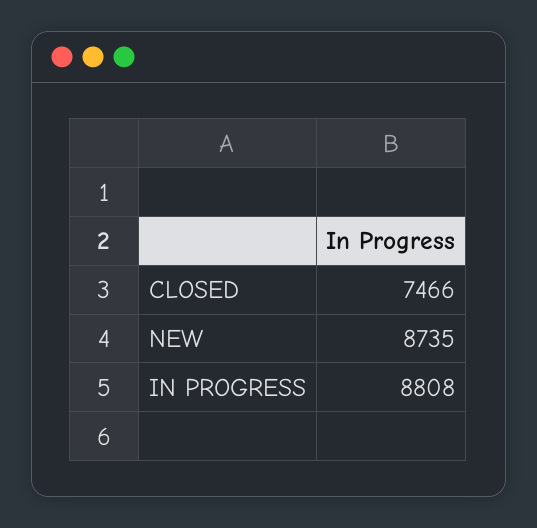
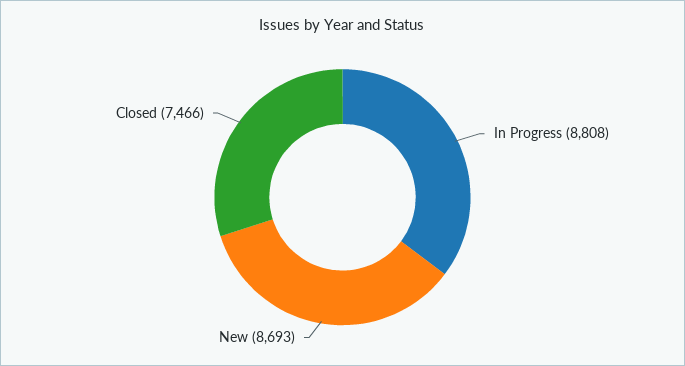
NEW: 8735 -> 8693

